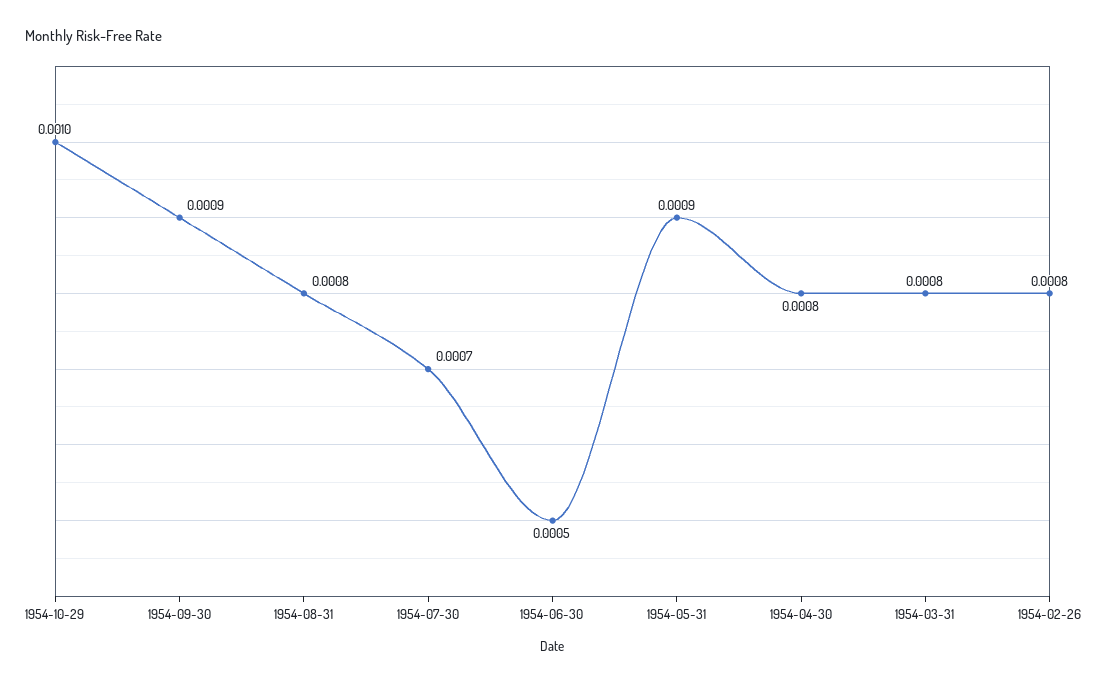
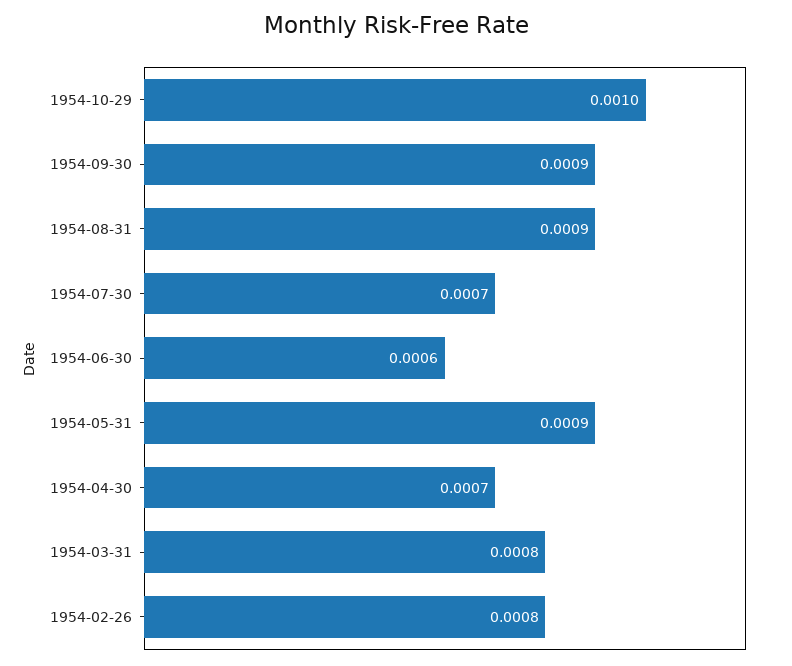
1954-08-31: 0.0008 -> 0.0009
1954-06-30: 0.0005 -> 0.0006
1954-04-30: 0.0008 -> 0.0007

